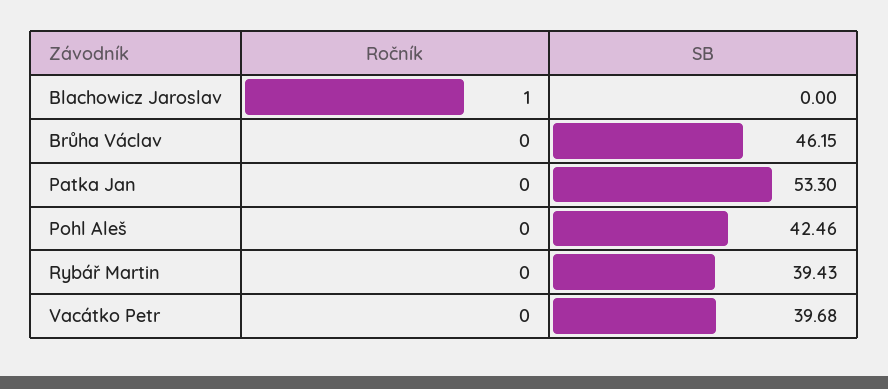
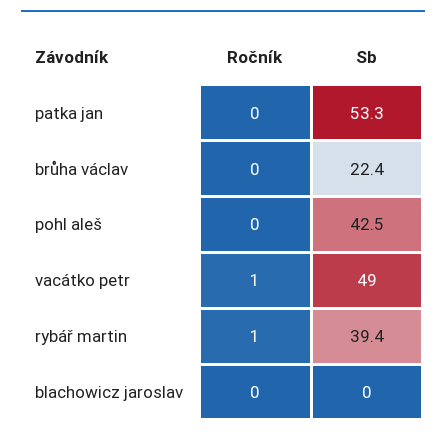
Ročník, Blachowicz Jaroslav: 1 -> 0
SB, Brůha Václav: 46.15 -> 22.4
Ročník, Rybář Martin: 0 -> 1
Ročník, Vacátko Petr: 0 -> 1
SB, Vacátko Petr: 39.68 -> 49

